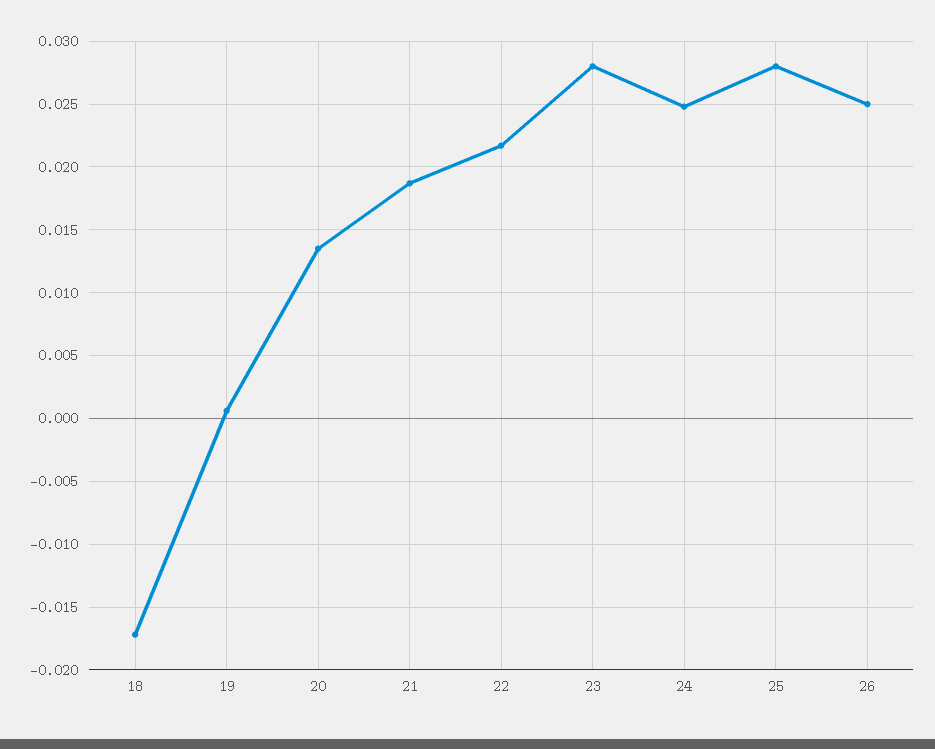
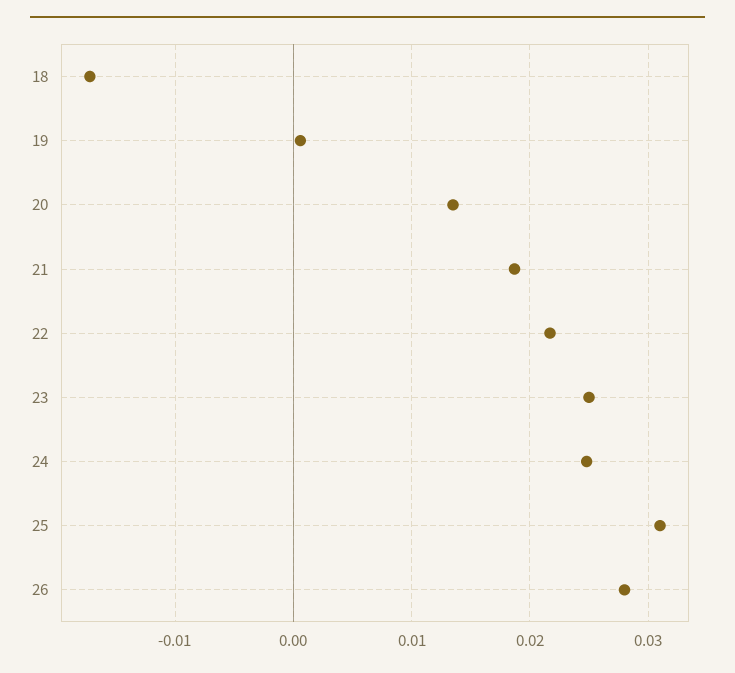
23: 0.028 -> 0.025
25: 0.028 -> 0.031
26: 0.025 -> 0.028

